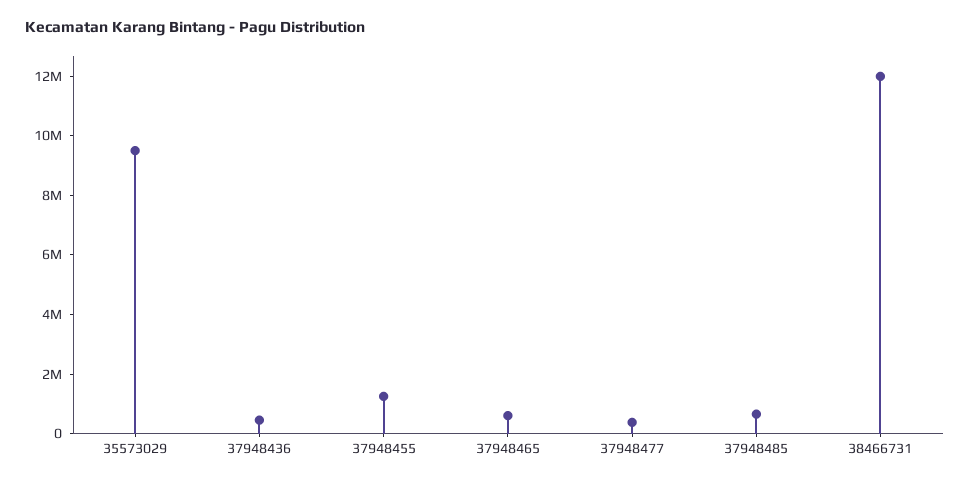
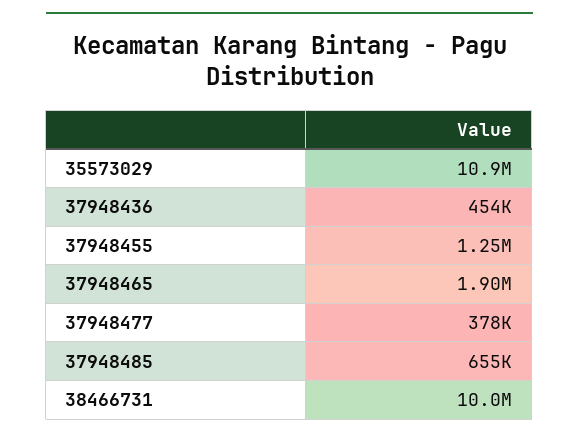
35573029: 9500000 -> 10900000
37948465: 500000 -> 1900000
38466731: 12000000 -> 10000000

